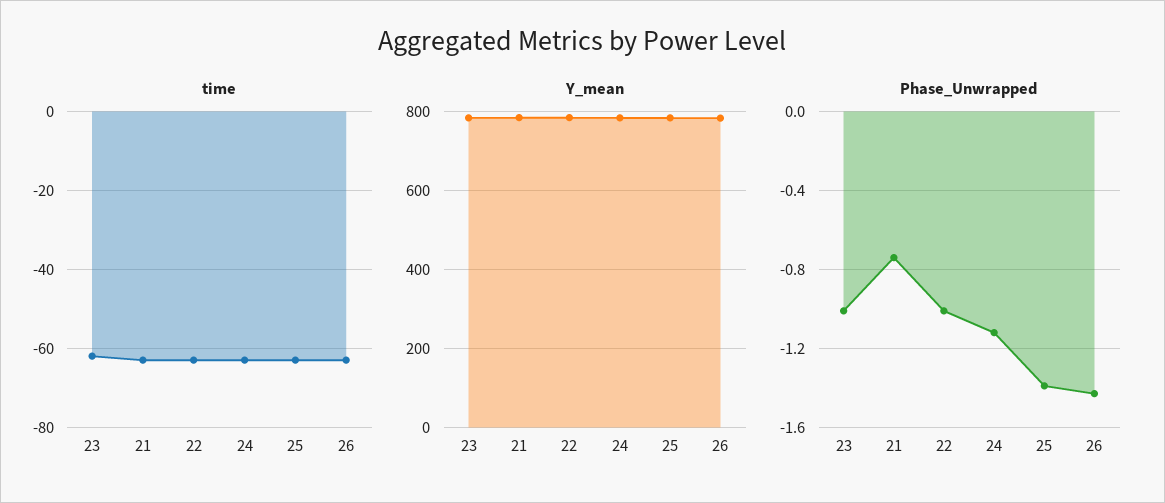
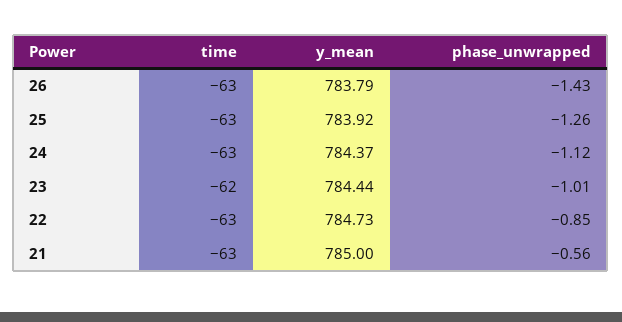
Phase_Unwrapped, 21: -0.75 -> -0.56
Phase_Unwrapped, 22: -1 -> -0.85
Phase_Unwrapped, 25: -1.4 -> -1.26

